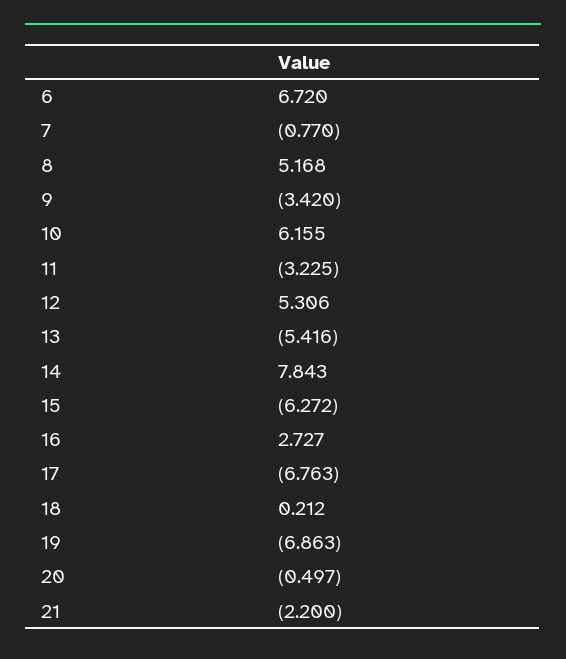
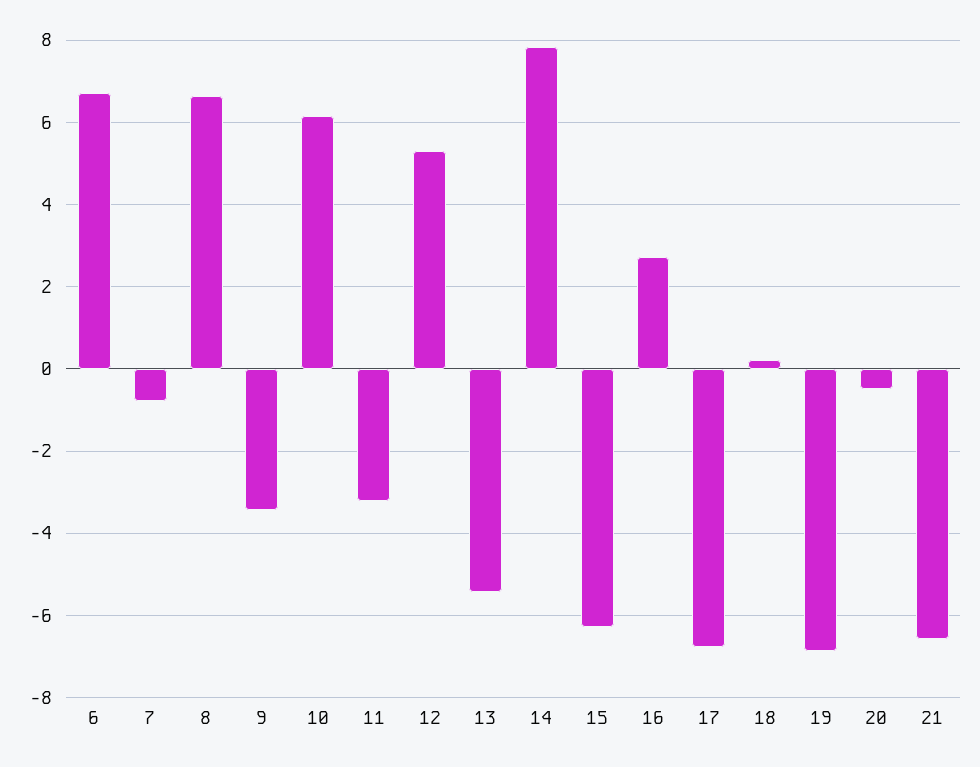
8: 5.168 -> 6.6
21: -2.2 -> -6.6

